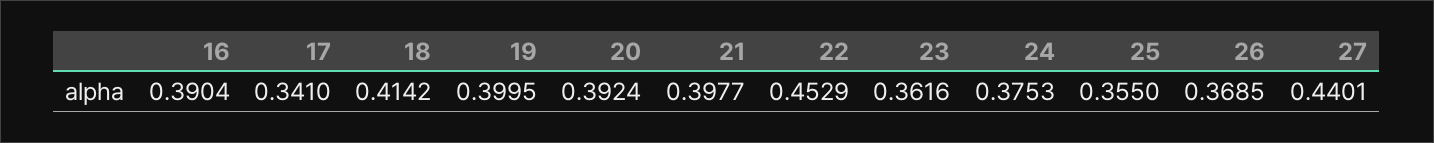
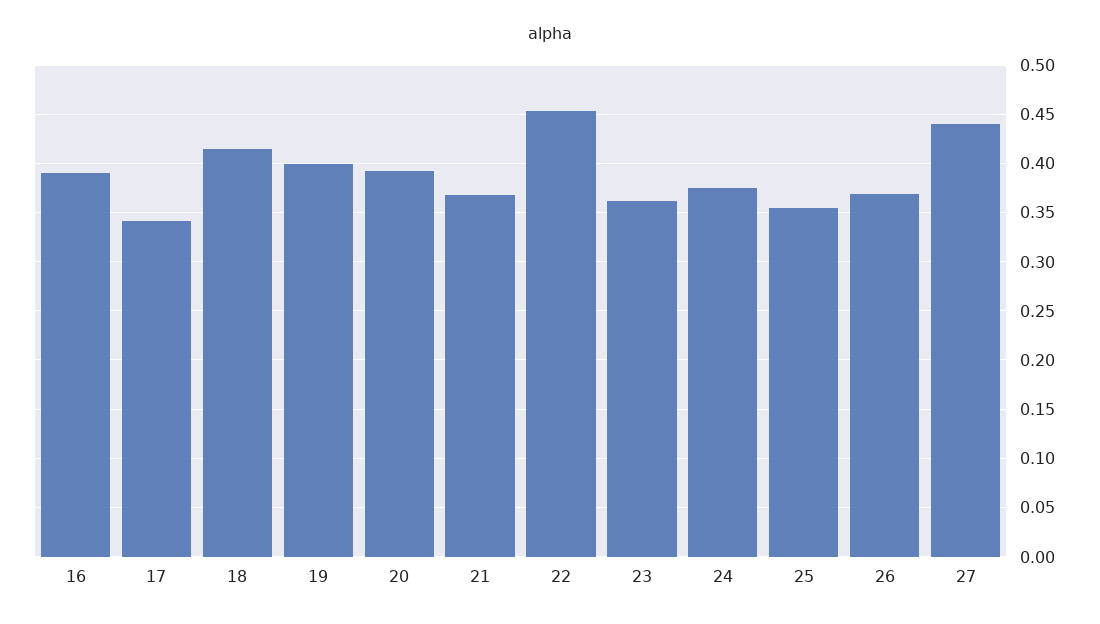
21: 0.3977 -> 0.37

